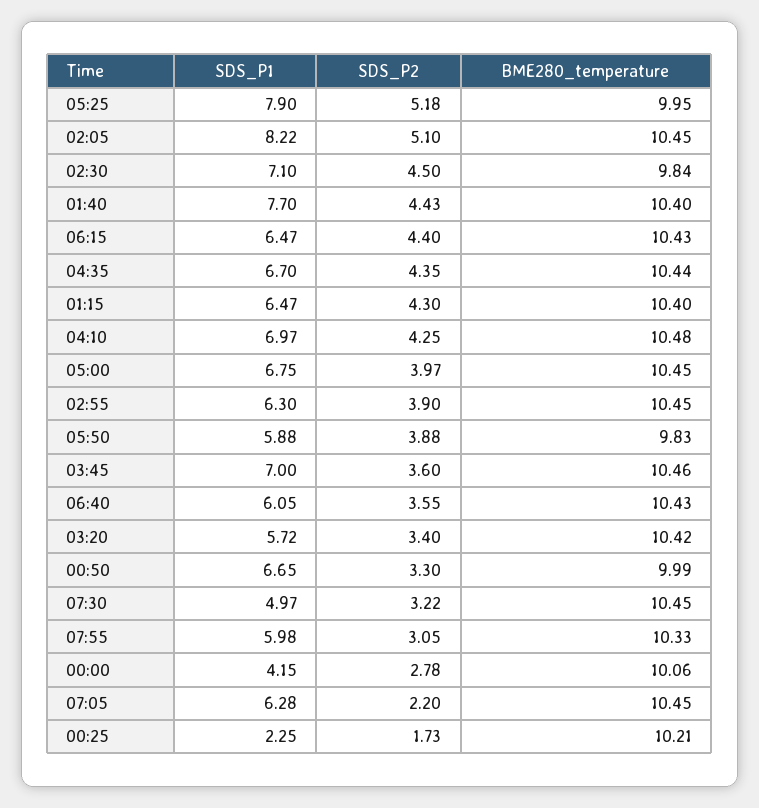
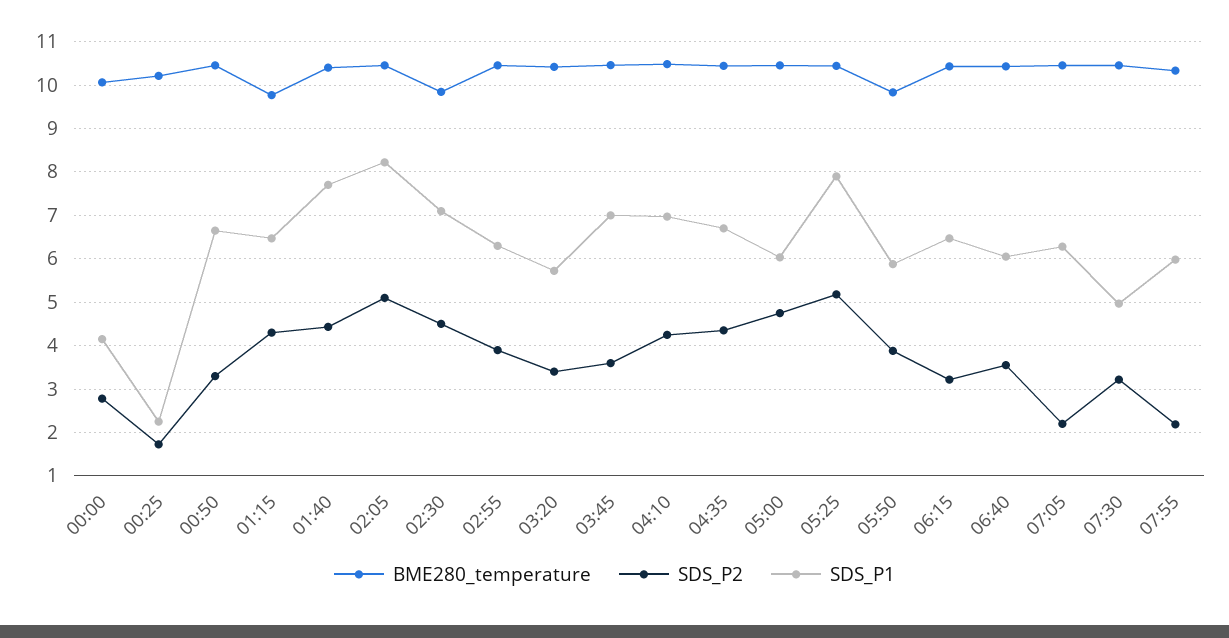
BME280_temperature, 05:25: 9.95 -> 10.4
SDS_P2, 06:15: 4.4 -> 3.2
BME280_temperature, 01:15: 10.4 -> 9.8
SDS_P1, 05:00: 6.75 -> 6
SDS_P2, 05:00: 3.97 -> 4.8
BME280_temperature, 00:50: 9.99 -> 10.4
SDS_P2, 07:55: 3.05 -> 2.2

